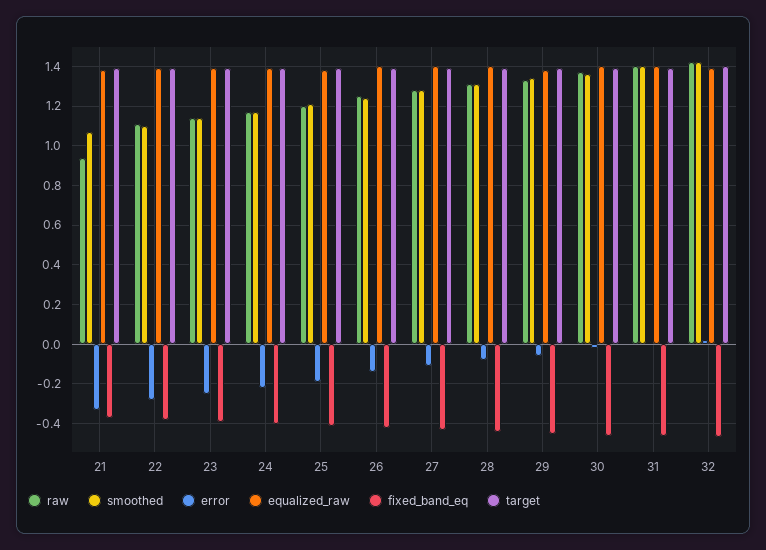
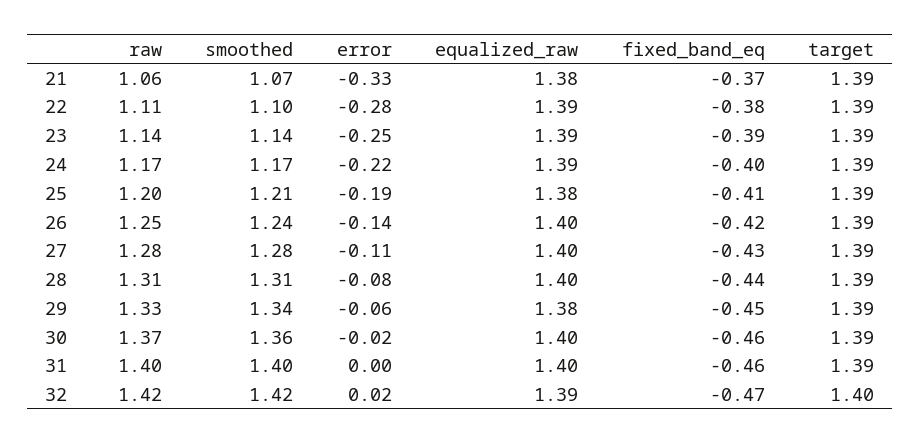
raw, 21: 0.95 -> 1.06

